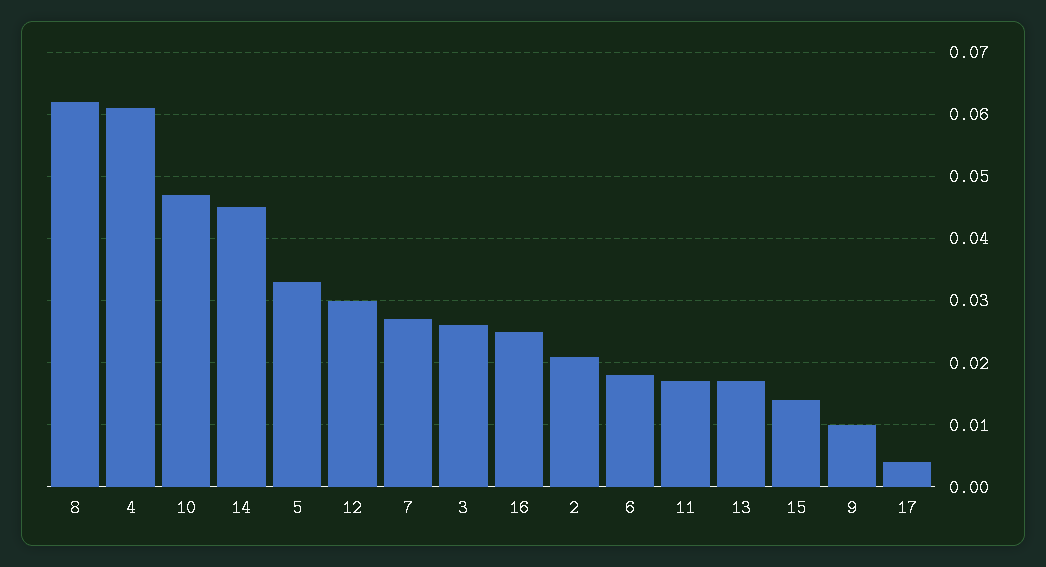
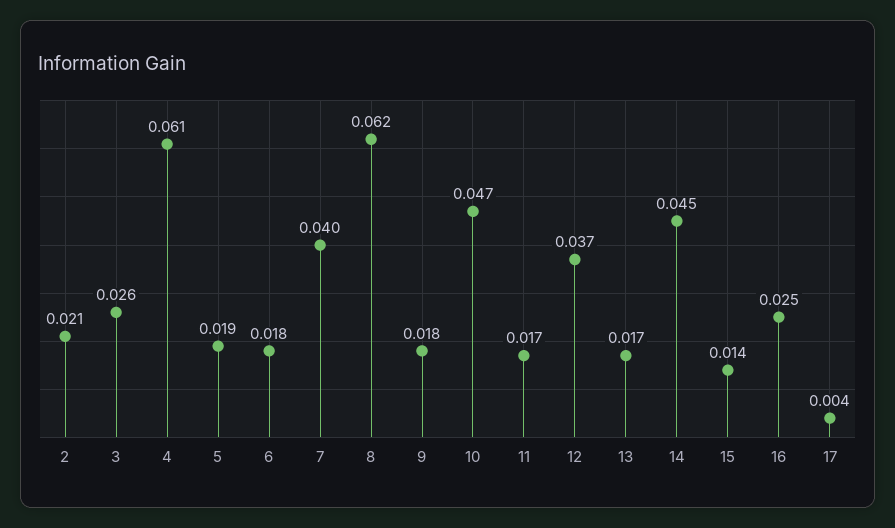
5: 0.033 -> 0.019
12: 0.03 -> 0.037
7: 0.027 -> 0.04
9: 0.01 -> 0.018

